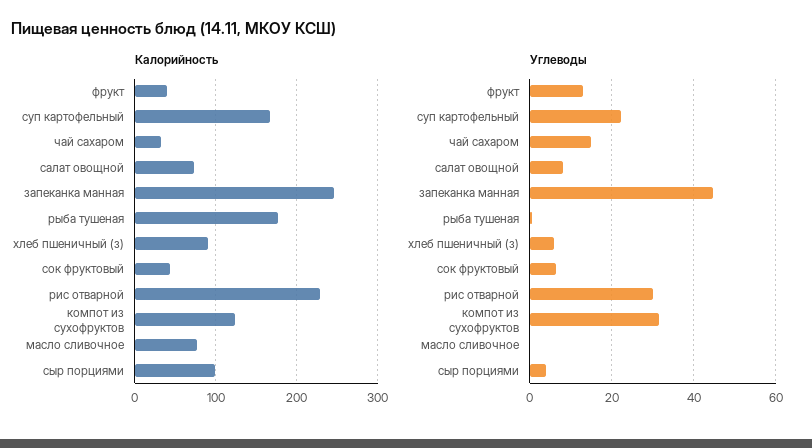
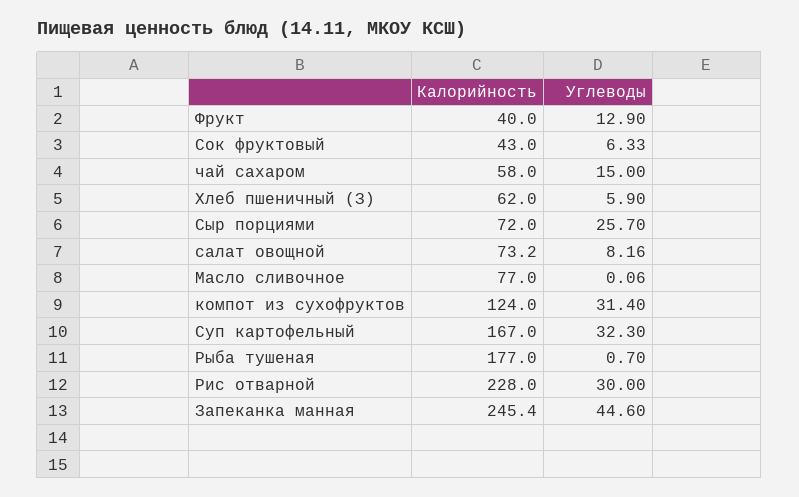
Калорийность, чай сахаром: 30 -> 58
Калорийность, хлеб пшеничный (з): 90 -> 62
Калорийность, сыр порциями: 100 -> 72
Углеводы, суп картофельный: 22 -> 32.3
Углеводы, сыр порциями: 4 -> 25.7

